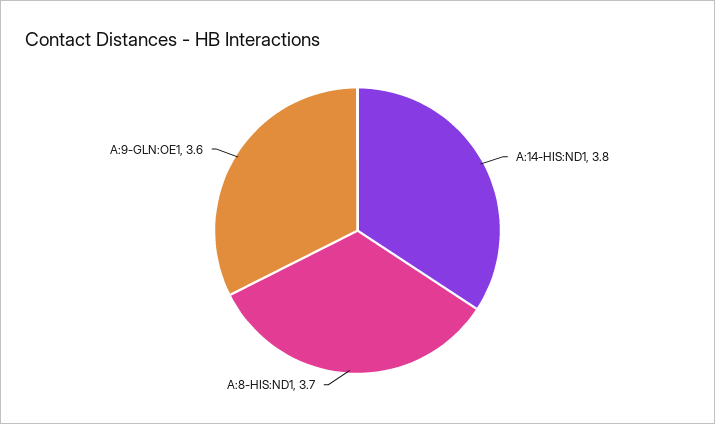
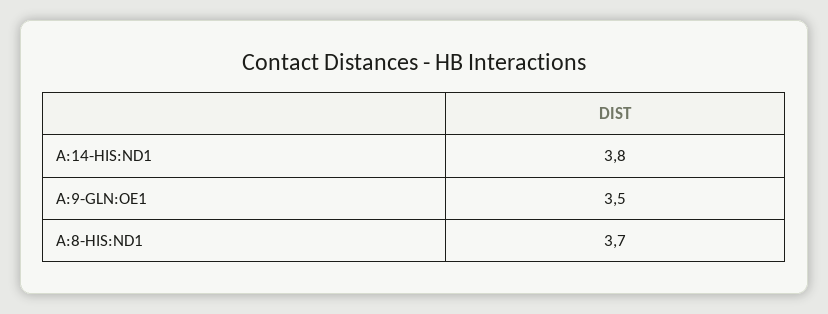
A:9-GLN:OE1: 3.6 -> 3.5

